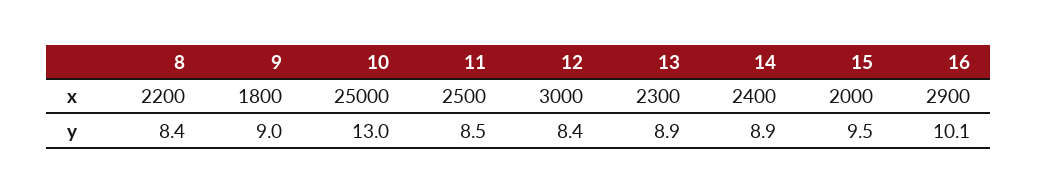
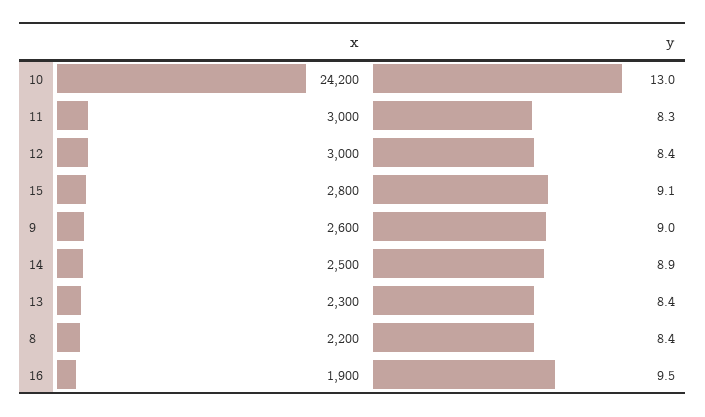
9, x: 1800 -> 2600
10, x: 25000 -> 24200
11, x: 2500 -> 3000
14, x: 2400 -> 2500
15, x: 2000 -> 2800
16, x: 2900 -> 1900
11, y: 8.5 -> 8.3
13, y: 8.9 -> 8.4
15, y: 9.5 -> 9.1
16, y: 10.1 -> 9.5

